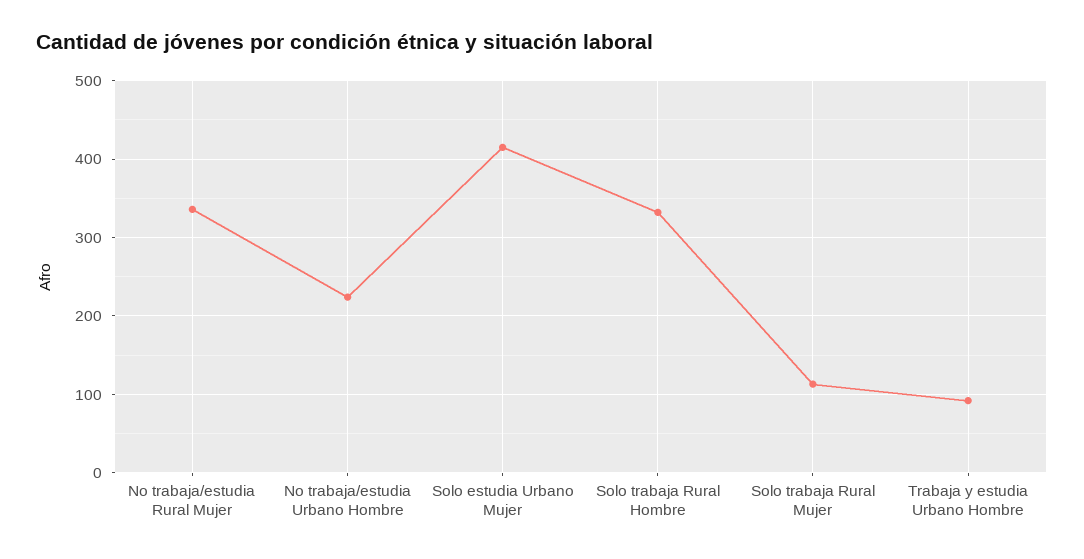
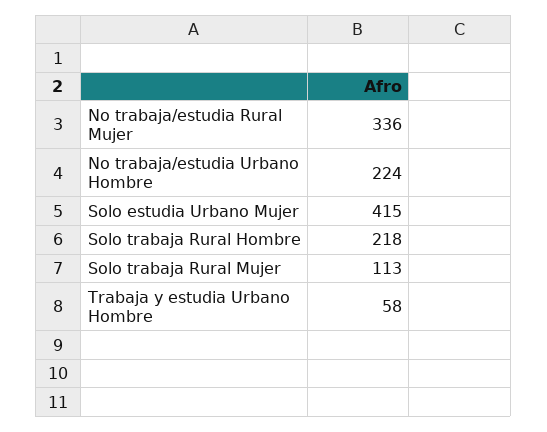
Solo trabaja Rural Hombre: 330 -> 218
Trabaja y estudia Urbano Hombre: 90 -> 58

